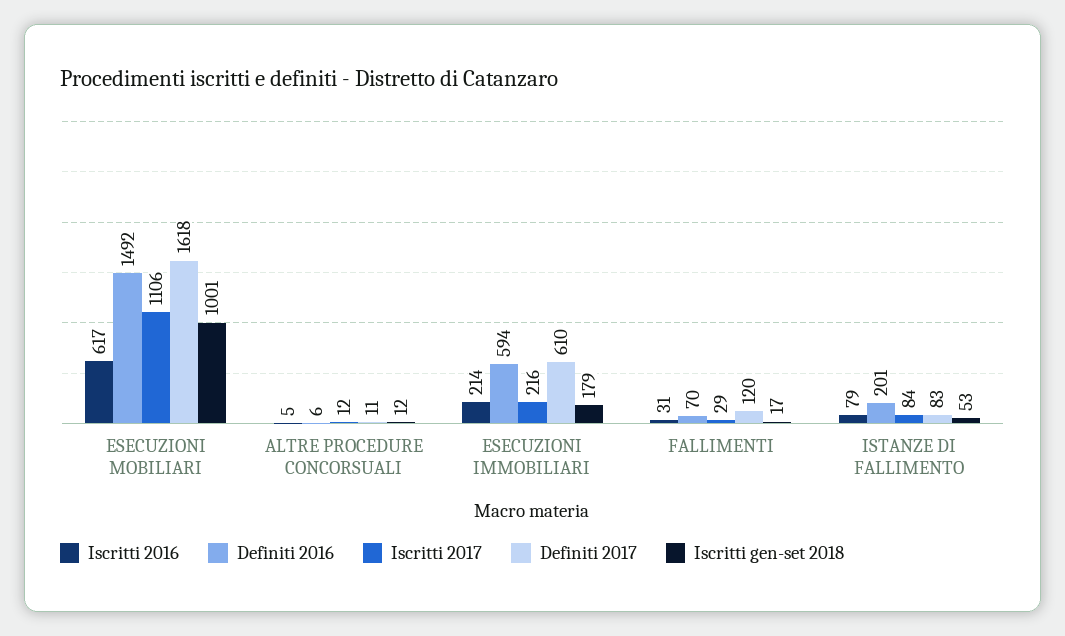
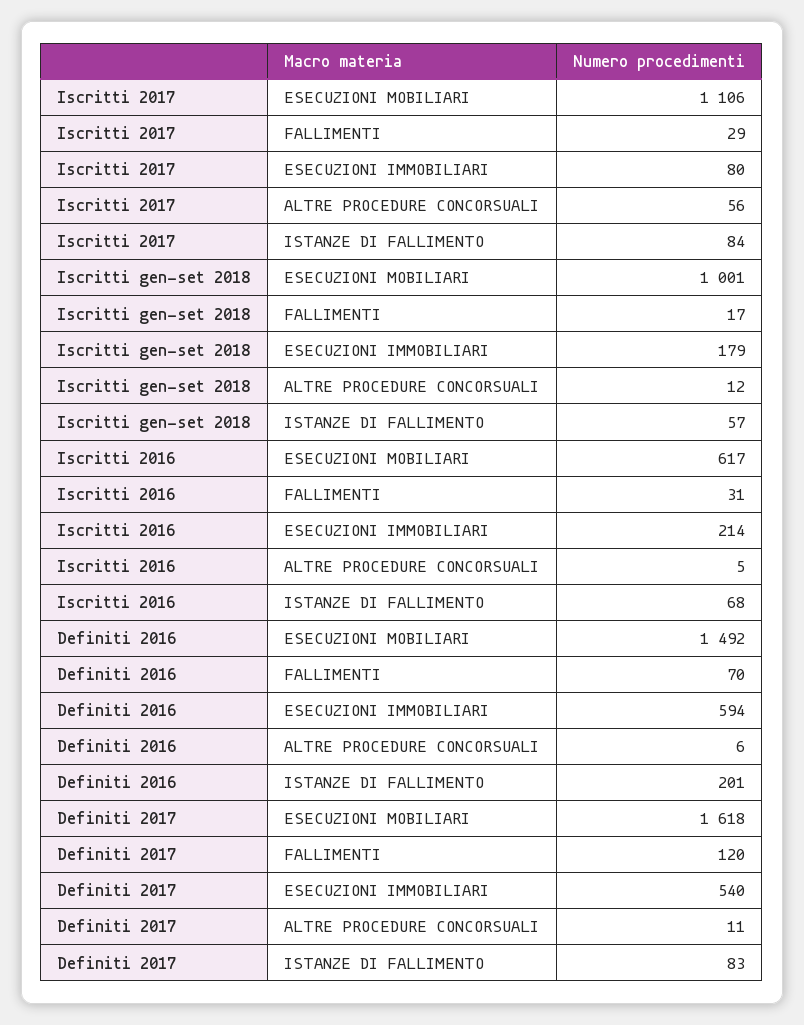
Iscritti 2017, ALTRE PROCEDURE CONCORSUALI: 12 -> 56
Iscritti 2017, ESECUZIONI IMMOBILIARI: 216 -> 80
Definiti 2017, ESECUZIONI IMMOBILIARI: 610 -> 540
Iscritti 2016, ISTANZE DI FALLIMENTO: 79 -> 68
Iscritti gen-set 2018, ISTANZE DI FALLIMENTO: 53 -> 57

